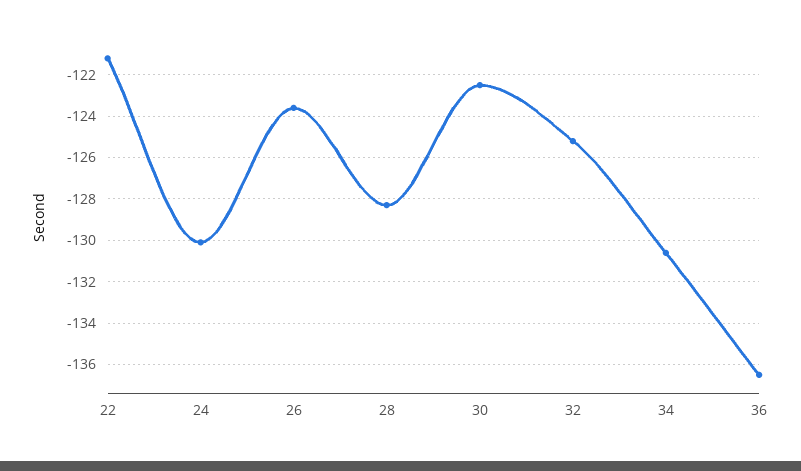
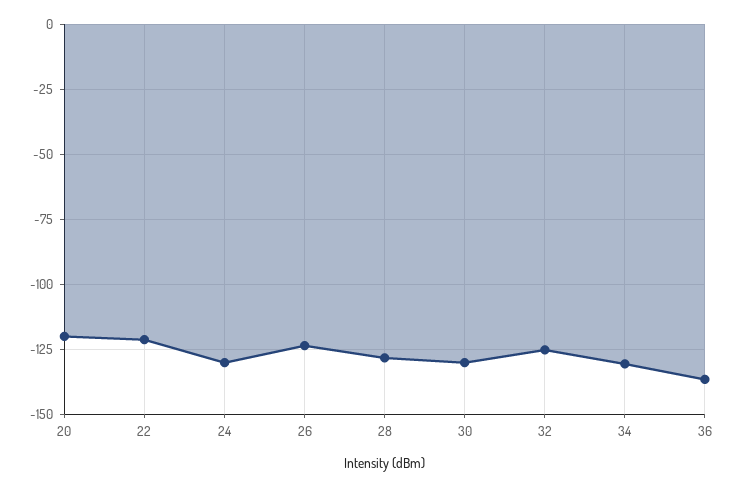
30: -122.5 -> -130
20: none -> -120

